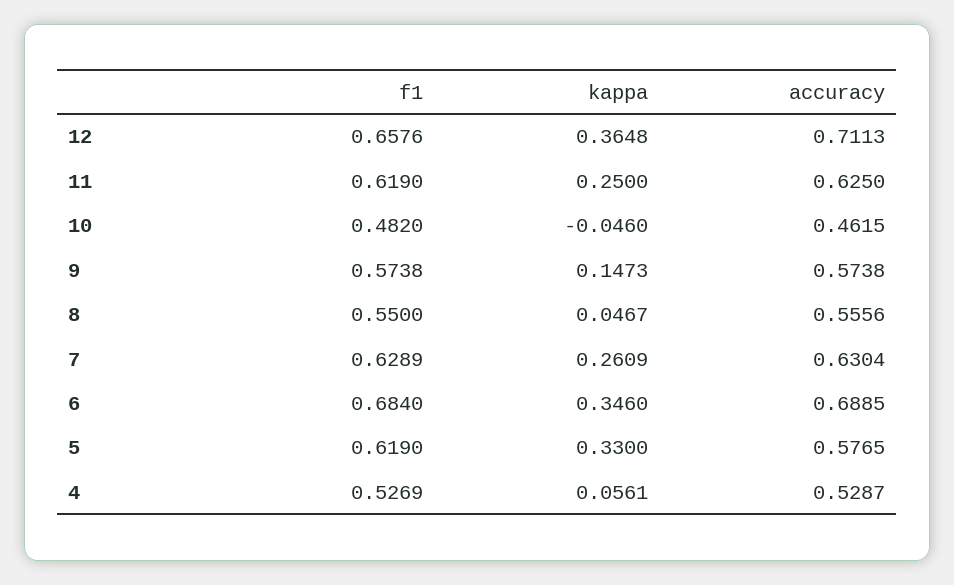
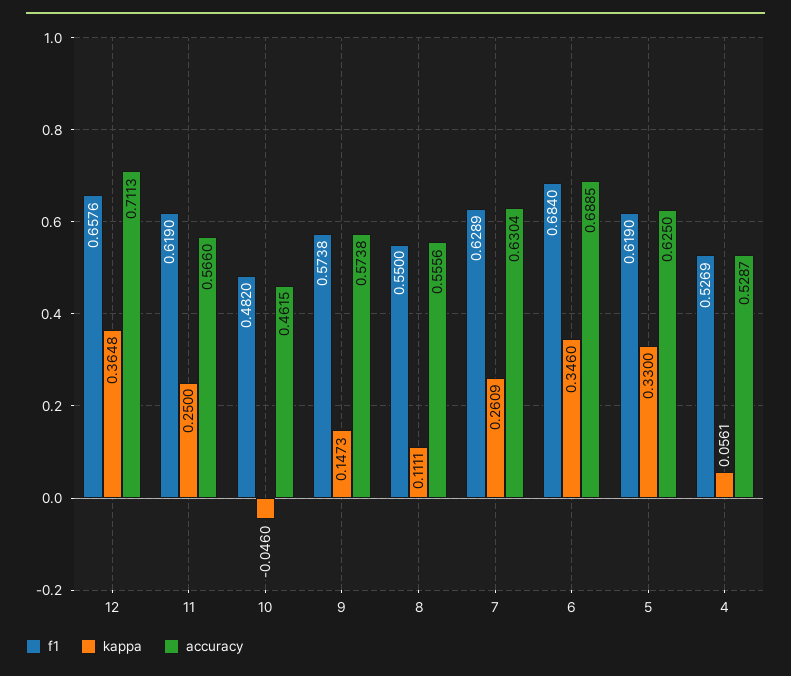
accuracy, 11: 0.625 -> 0.566
kappa, 8: 0.0467 -> 0.1111
accuracy, 5: 0.5765 -> 0.625

